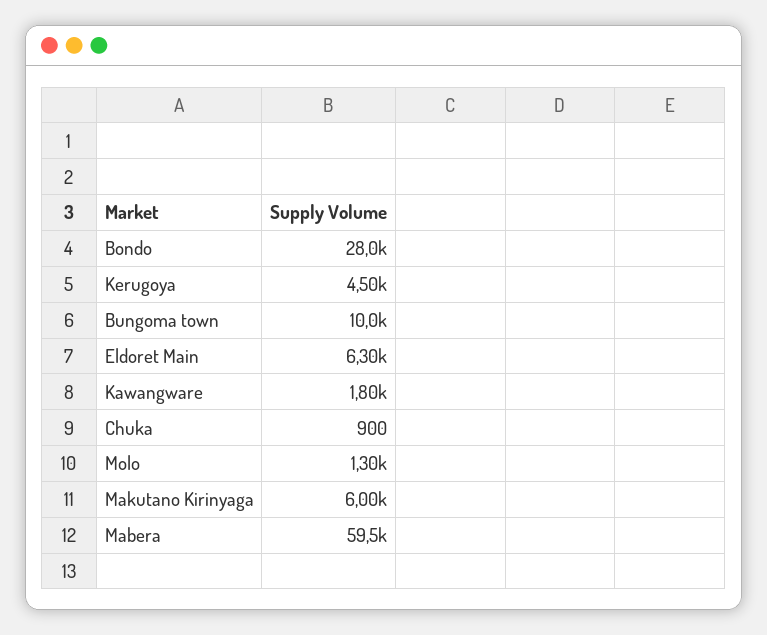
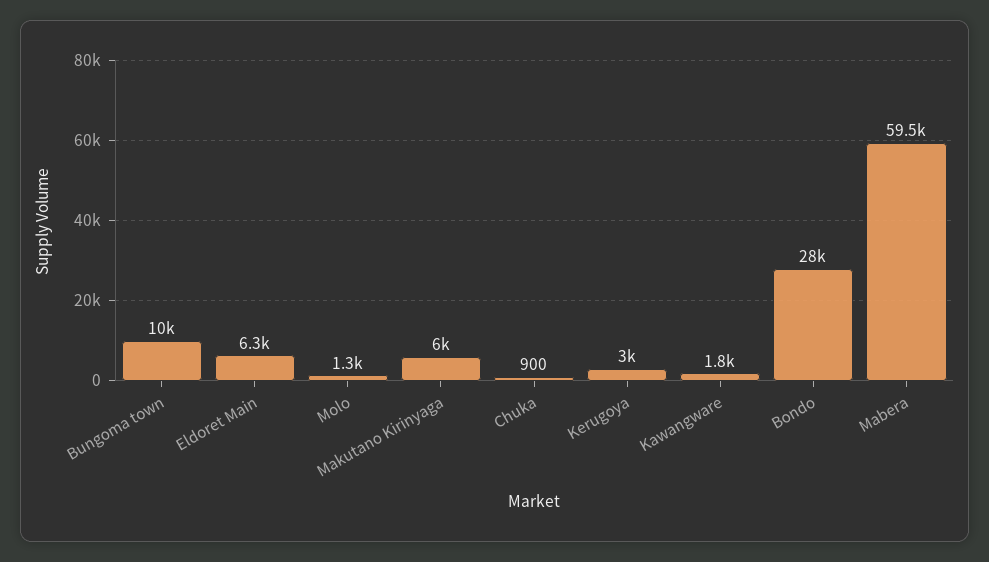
Kerugoya: 4500 -> 3000

